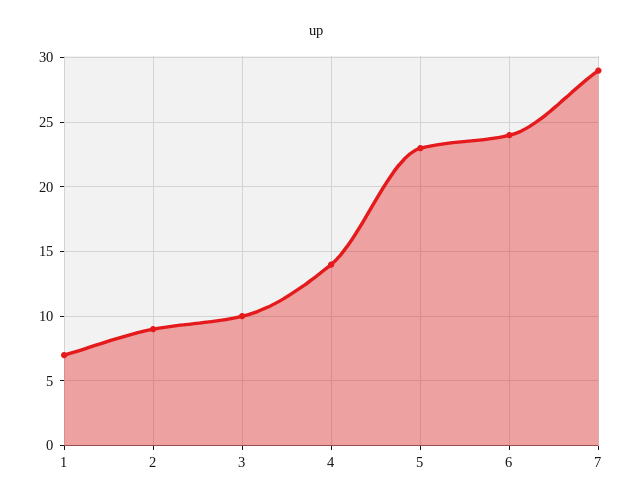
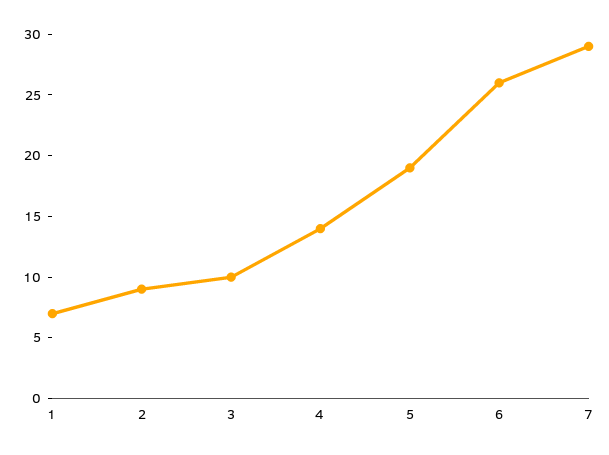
5: 23 -> 19
6: 24 -> 26

